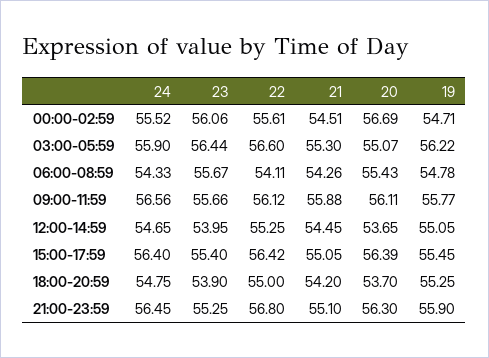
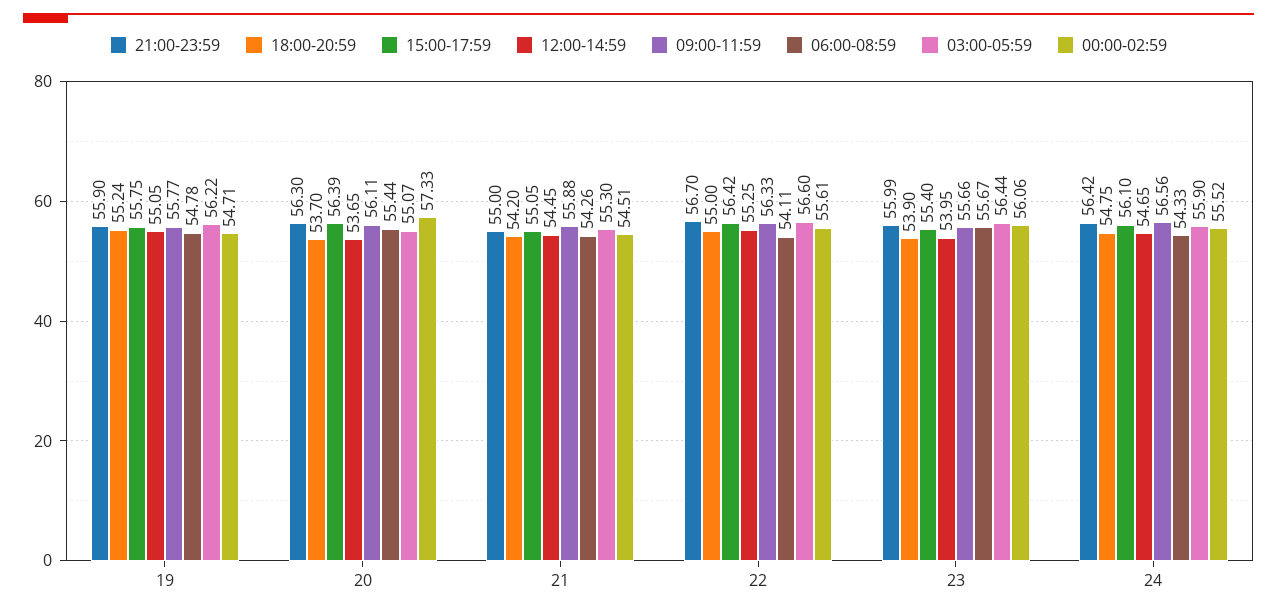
00:00-02:59, 20: 56.69 -> 57.33
06:00-08:59, 20: 55.43 -> 55.44
09:00-11:59, 22: 56.12 -> 56.33
15:00-17:59, 24: 56.4 -> 56.1
15:00-17:59, 19: 55.45 -> 55.75
18:00-20:59, 19: 55.25 -> 55.24
21:00-23:59, 24: 56.45 -> 56.42
21:00-23:59, 23: 55.25 -> 55.99
21:00-23:59, 22: 56.8 -> 56.7
21:00-23:59, 21: 55.1 -> 55

